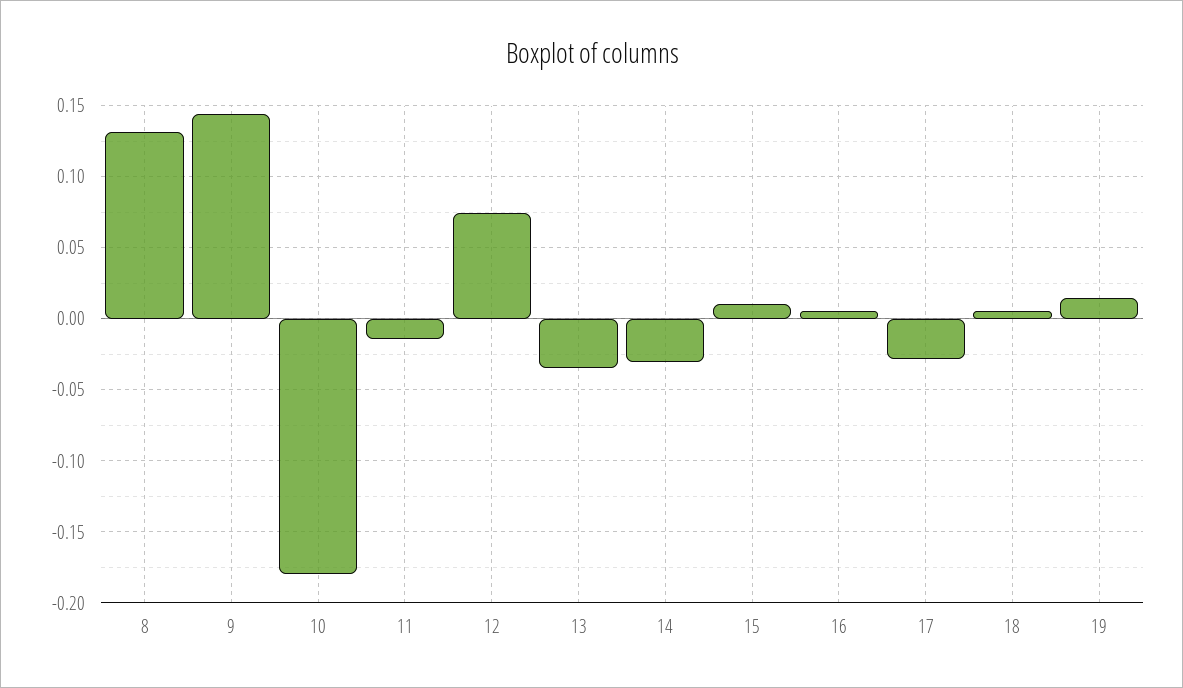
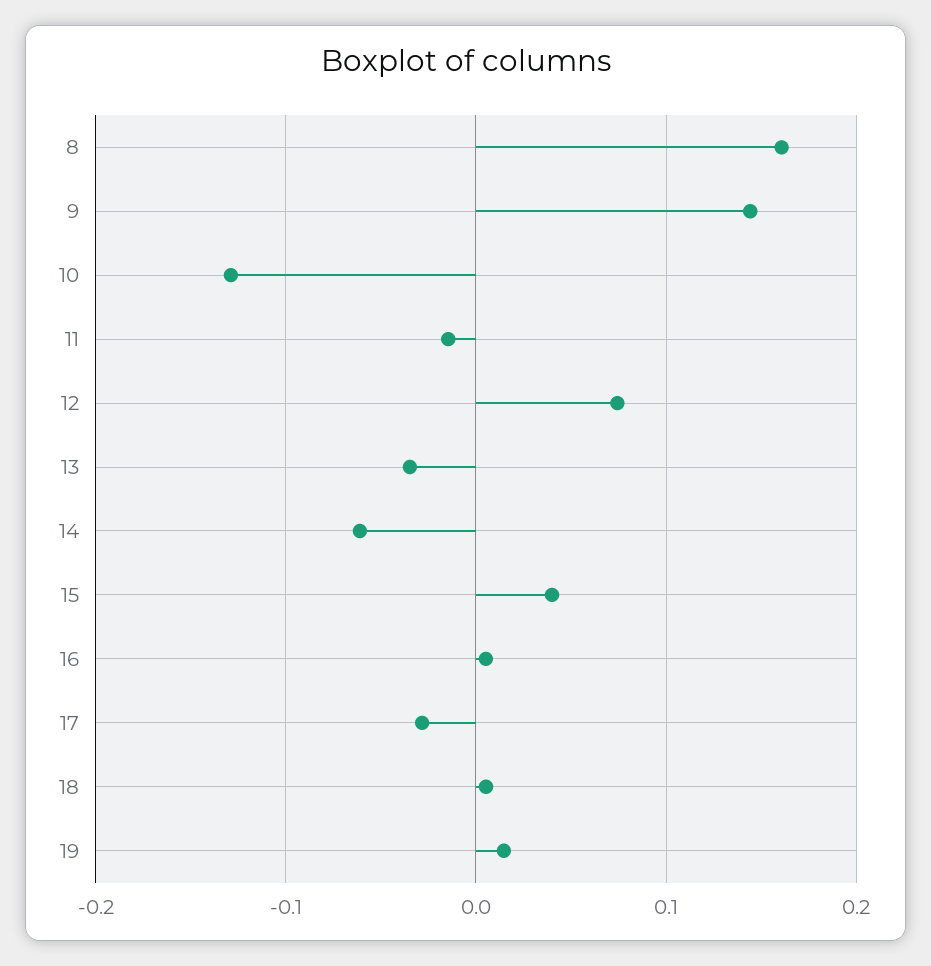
8: 0.13 -> 0.16
10: -0.18 -> -0.13
14: -0.03 -> -0.06
15: 0.01 -> 0.04

